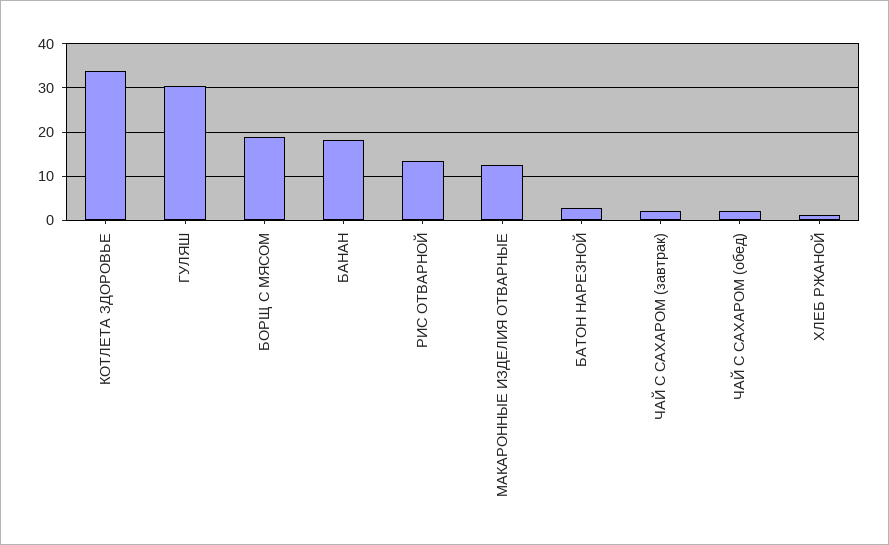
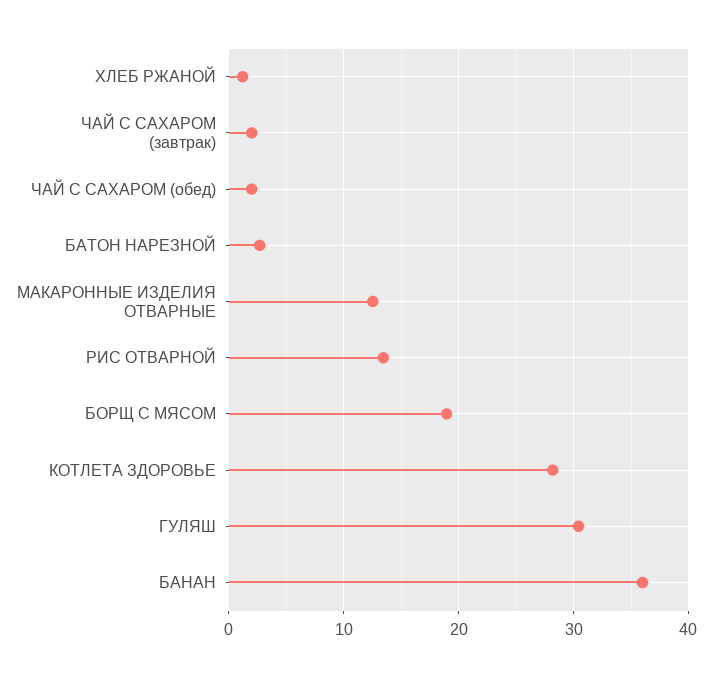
КОТЛЕТА ЗДОРОВЬЕ: 34 -> 28
БАНАН: 18 -> 36

